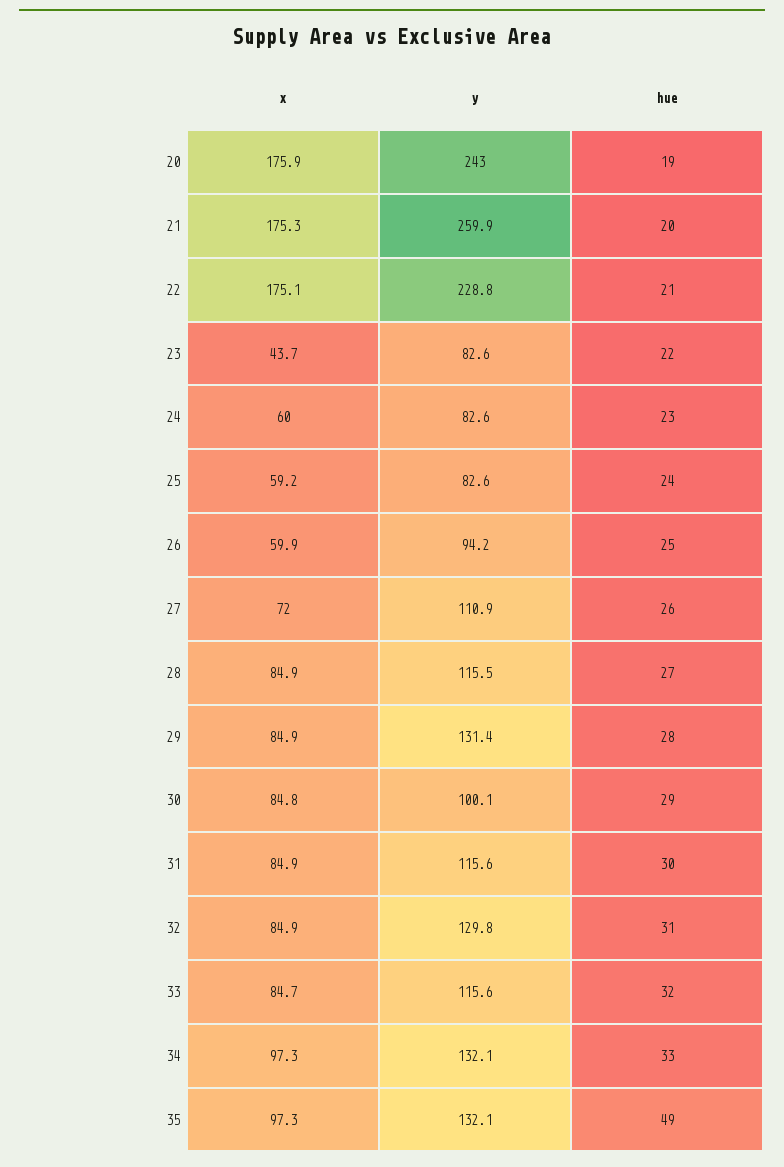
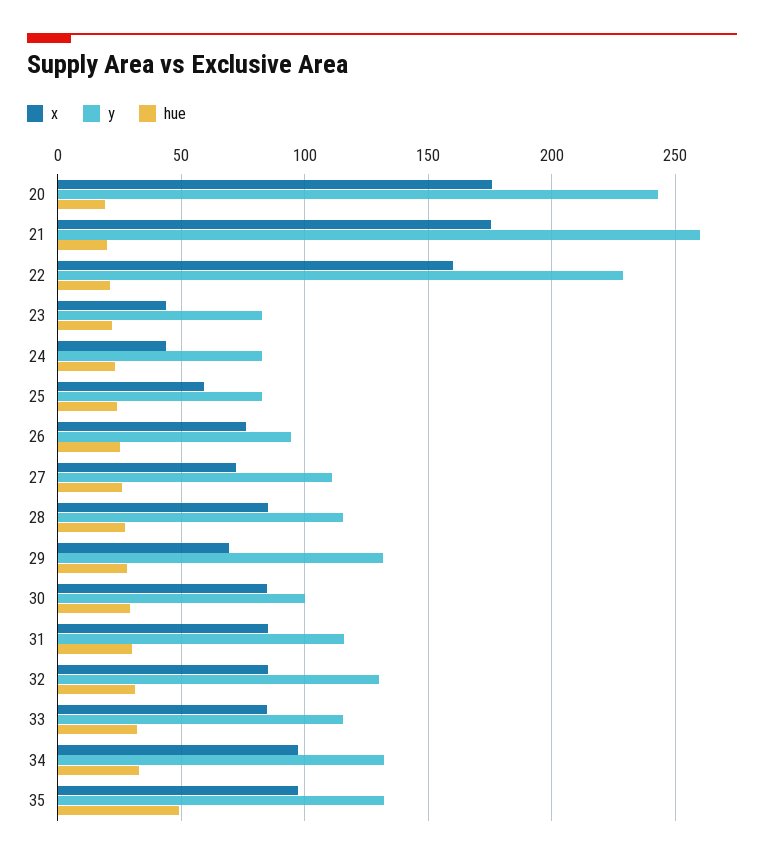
x, 22: 175.1 -> 160
x, 24: 60 -> 45
x, 26: 59.9 -> 75
x, 29: 84.9 -> 70

